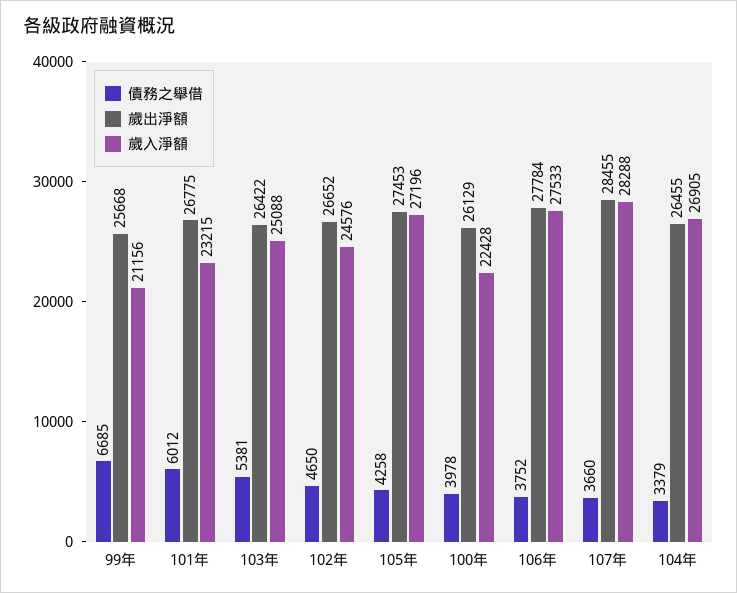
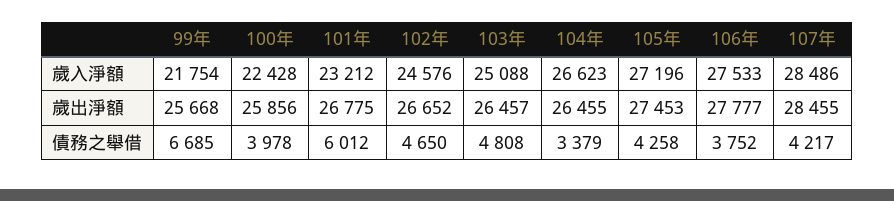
歲入淨額, 99年: 21156 -> 21754
歲入淨額, 101年: 23215 -> 23212
債務之舉借, 103年: 5381 -> 4808
歲出淨額, 103年: 26422 -> 26457
歲出淨額, 100年: 26129 -> 25856
歲出淨額, 106年: 27784 -> 27777
債務之舉借, 107年: 3660 -> 4217
歲入淨額, 107年: 28288 -> 28486
歲入淨額, 104年: 26905 -> 26623

